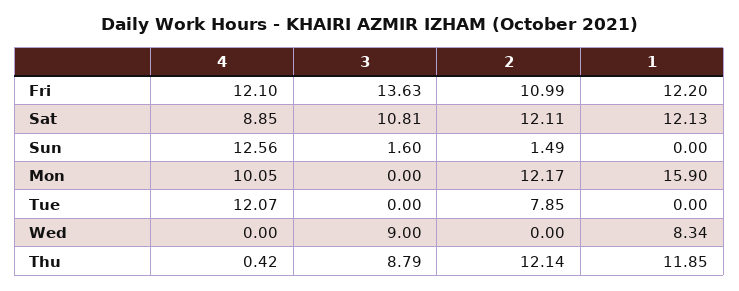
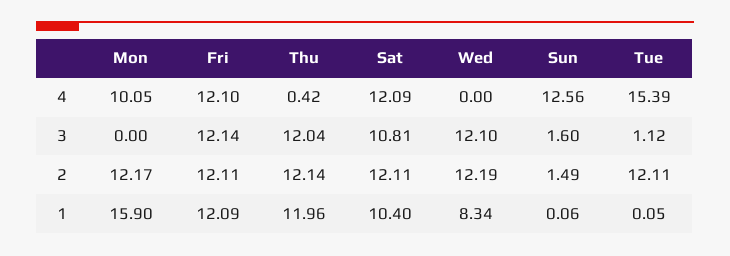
3, Fri: 13.63 -> 12.14
2, Fri: 10.99 -> 12.11
1, Fri: 12.2 -> 12.09
4, Sat: 8.85 -> 12.09
1, Sat: 12.13 -> 10.4
1, Sun: 0 -> 0.06
4, Tue: 12.07 -> 15.39
3, Tue: 0 -> 1.12
2, Tue: 7.85 -> 12.11
1, Tue: 0 -> 0.05
3, Wed: 9 -> 12.1
2, Wed: 0 -> 12.19
3, Thu: 8.79 -> 12.04
1, Thu: 11.85 -> 11.96

